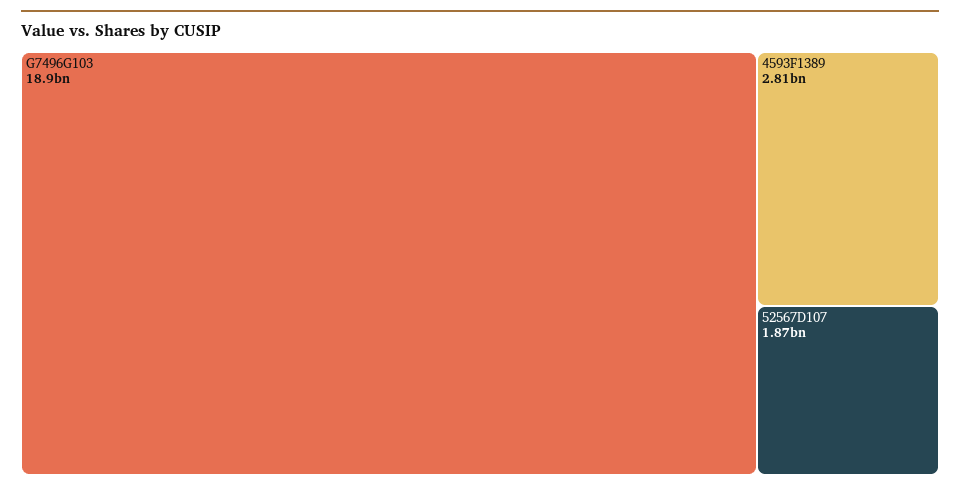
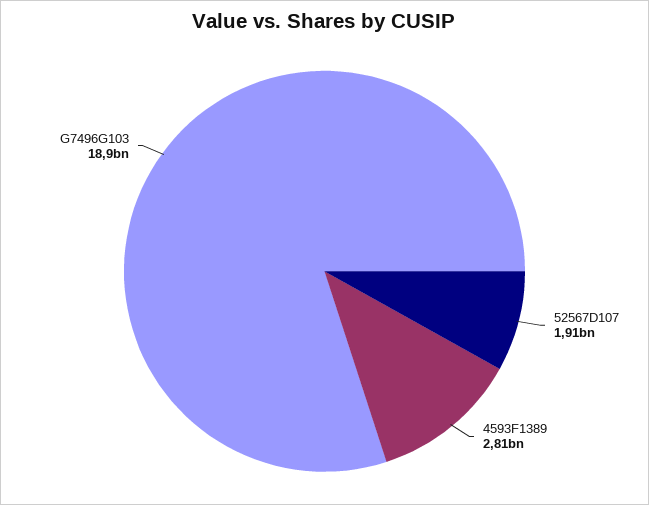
52567D107: 1870000000 -> 1910000000

